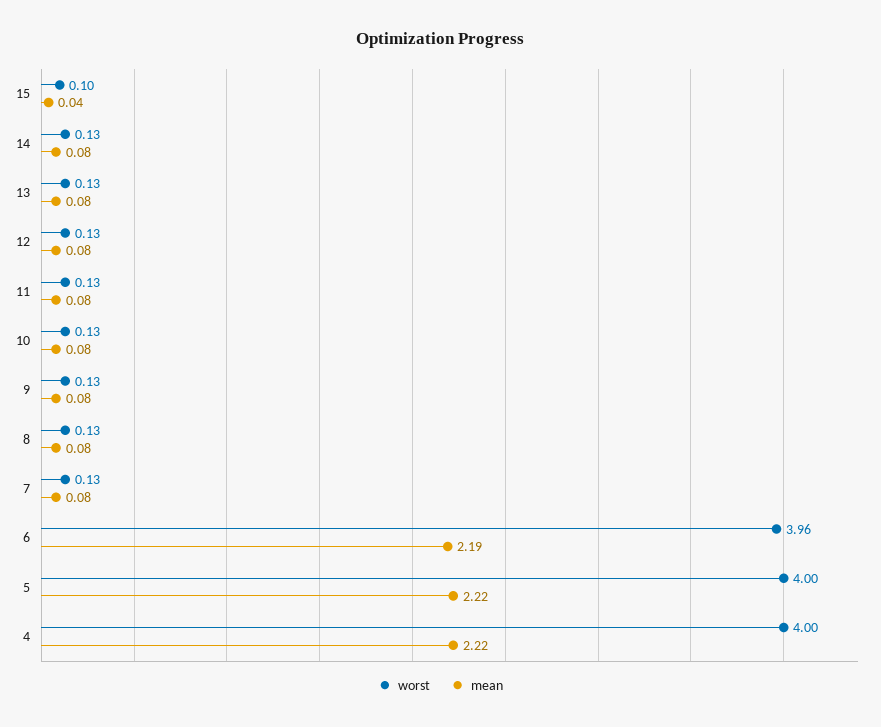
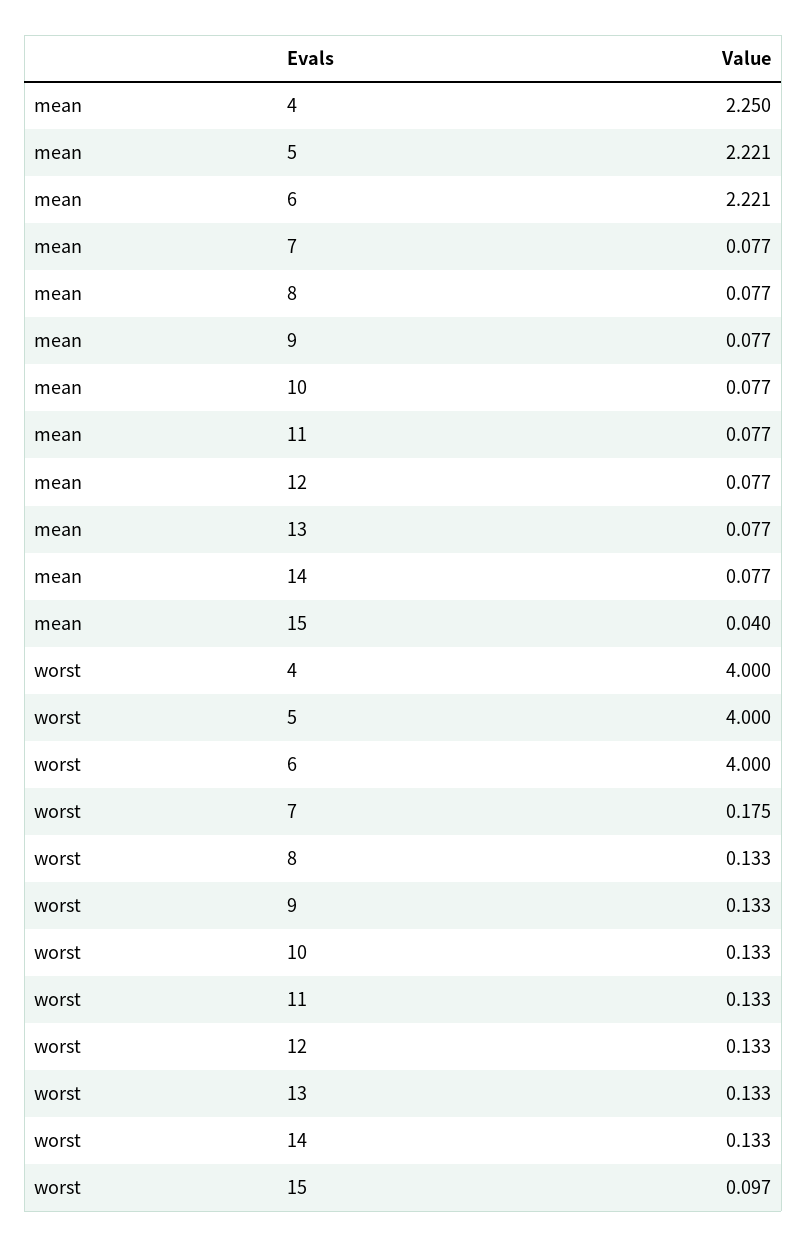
worst, 7: 0.13 -> 0.175
worst, 6: 3.96 -> 4
mean, 6: 2.19 -> 2.221
mean, 4: 2.22 -> 2.25

